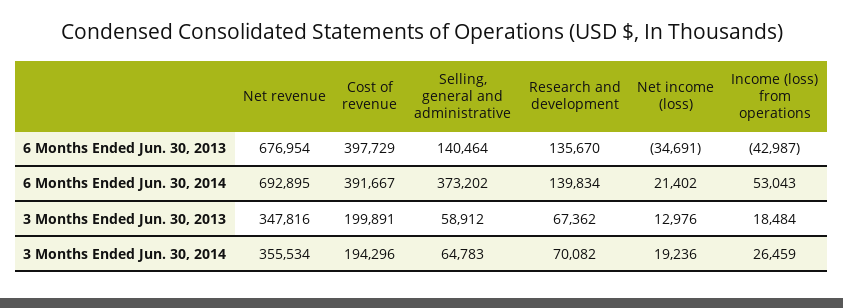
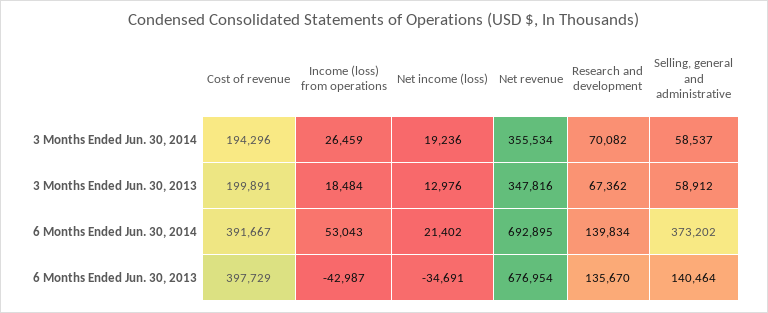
Selling, general and administrative, 3 Months Ended Jun. 30, 2014: 64783 -> 58537

